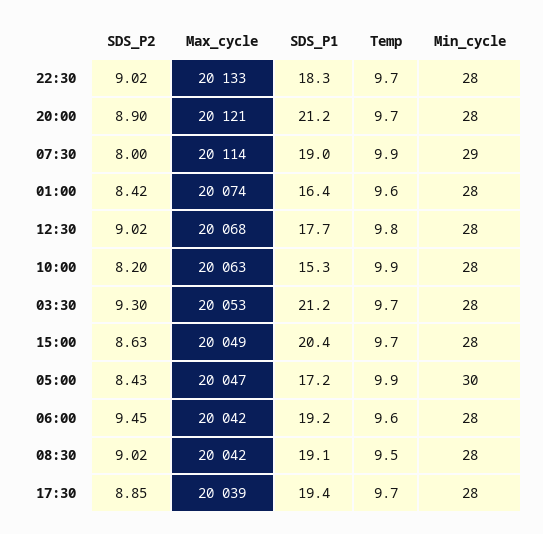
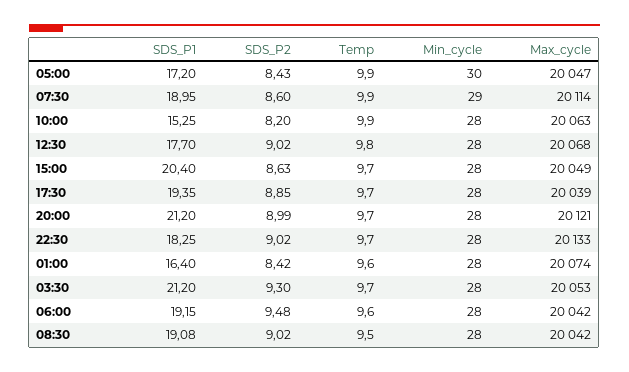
SDS_P2, 20:00: 8.9 -> 8.99
SDS_P2, 07:30: 8 -> 8.6
SDS_P2, 06:00: 9.45 -> 9.48

